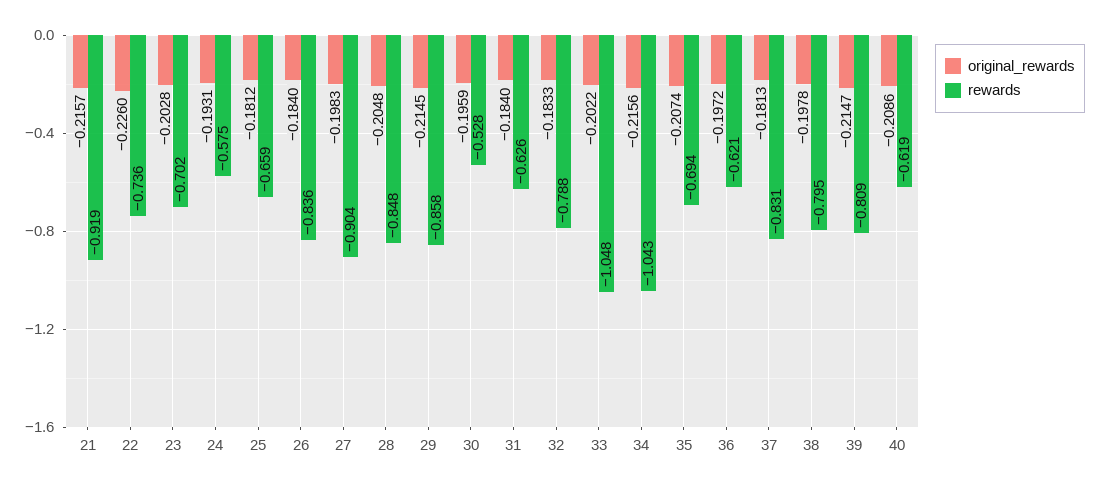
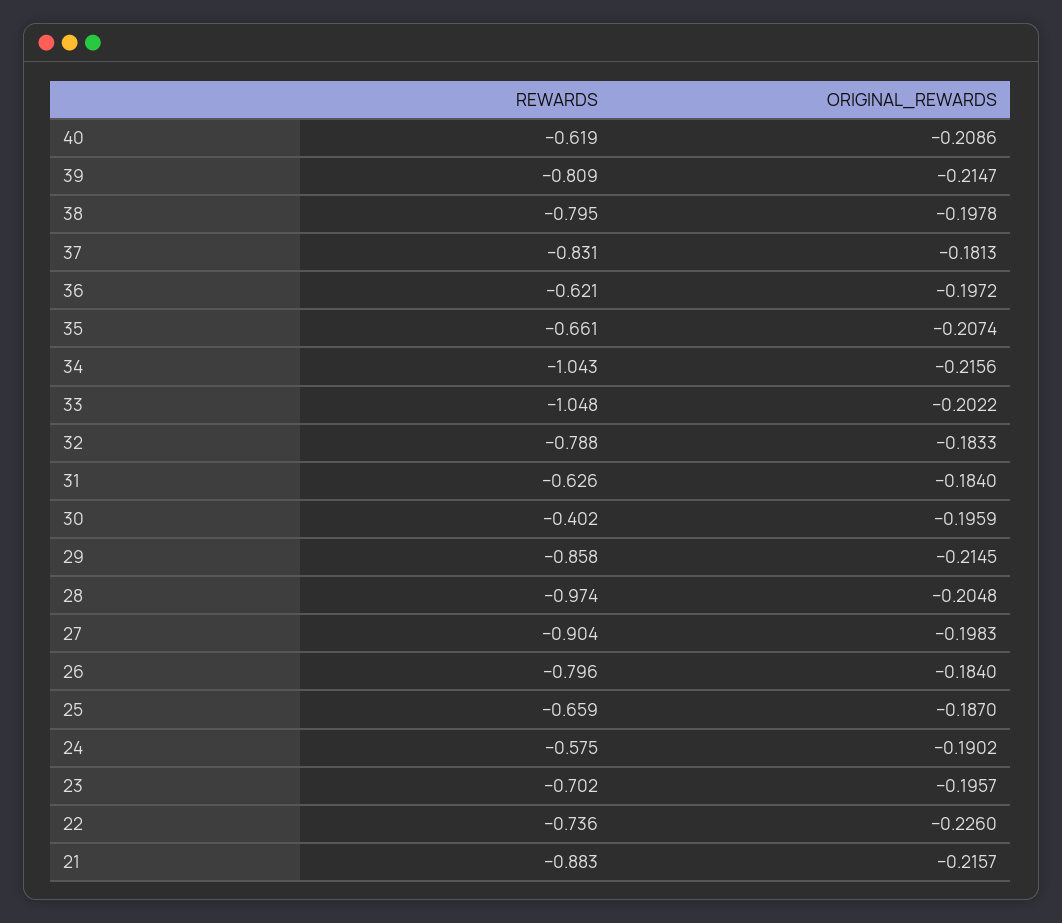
rewards, 21: -0.919 -> -0.883
original_rewards, 23: -0.2028 -> -0.1957
original_rewards, 24: -0.1931 -> -0.1902
original_rewards, 25: -0.1812 -> -0.187
rewards, 26: -0.836 -> -0.796
rewards, 28: -0.848 -> -0.974
rewards, 30: -0.528 -> -0.402
rewards, 35: -0.694 -> -0.661

